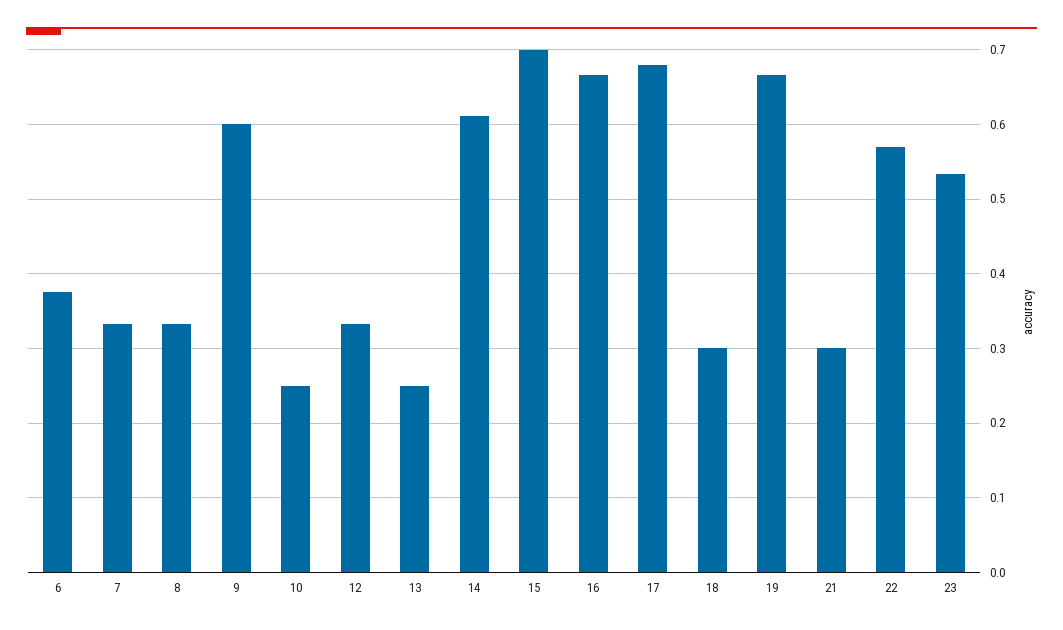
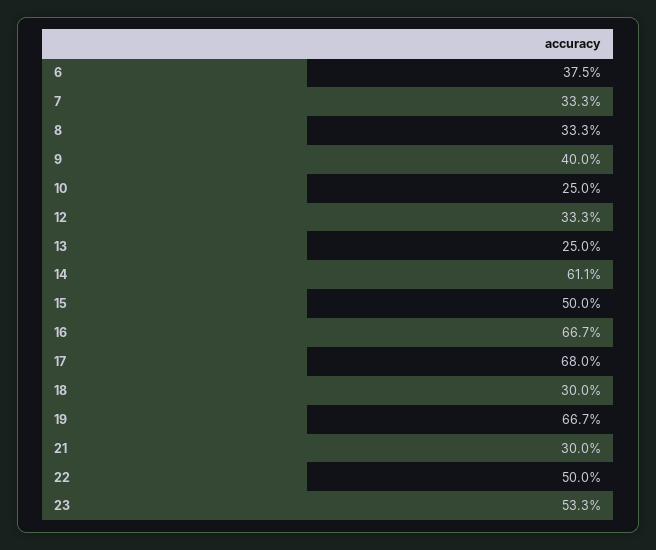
9: 0.6 -> 0.4
15: 0.7 -> 0.5
22: 0.57 -> 0.5

